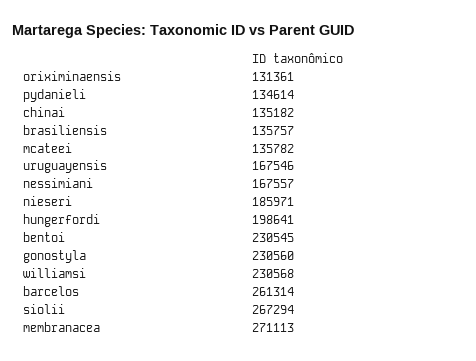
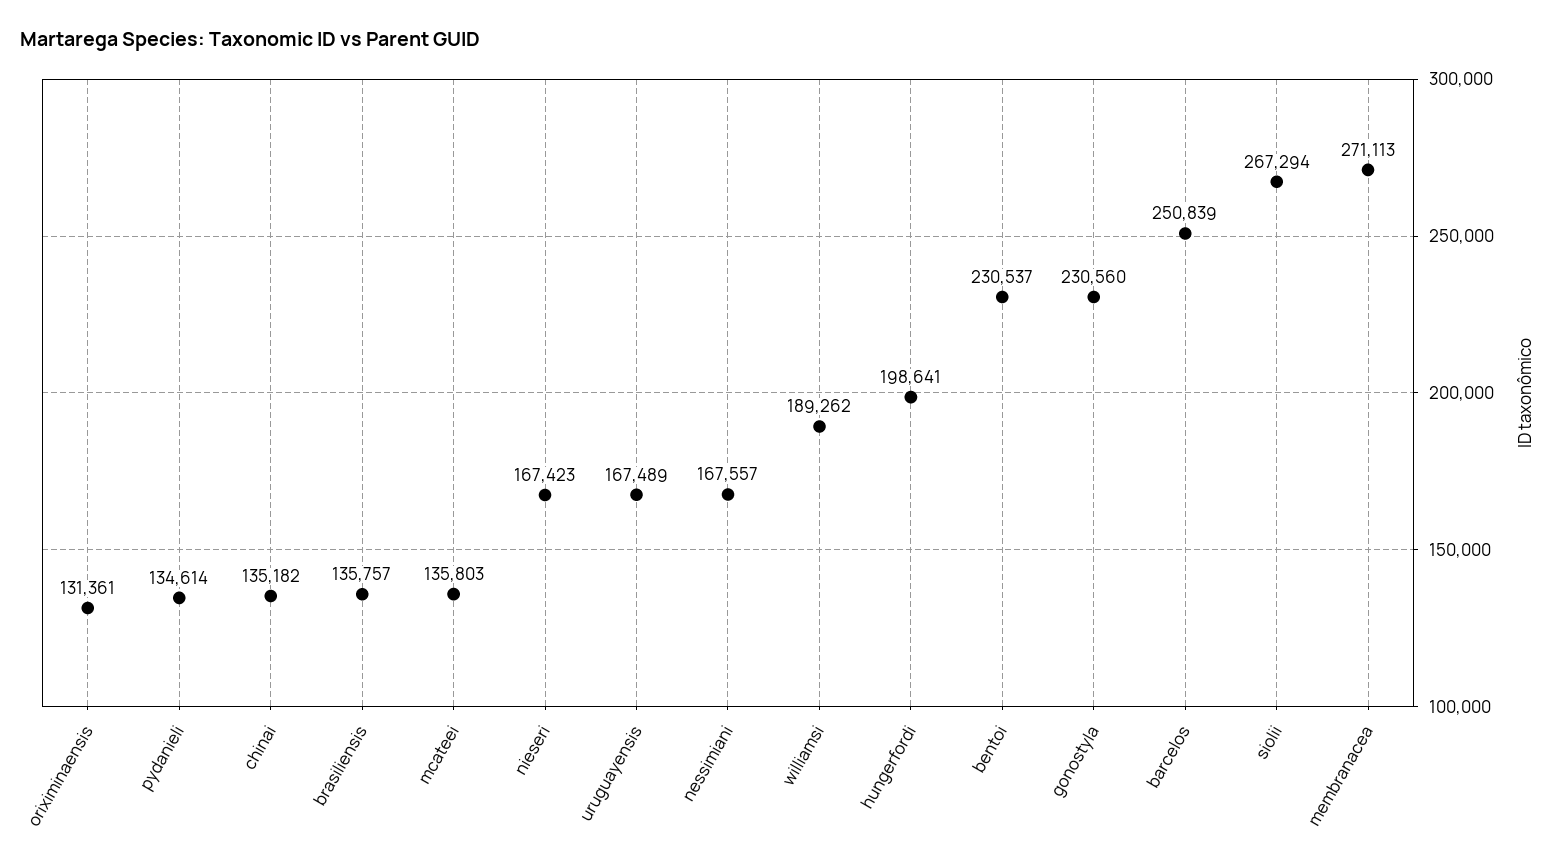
mcateei: 135782 -> 135803
uruguayensis: 167546 -> 167489
nieseri: 185971 -> 167423
bentoi: 230545 -> 230537
williamsi: 230568 -> 189262
barcelos: 261314 -> 250839

